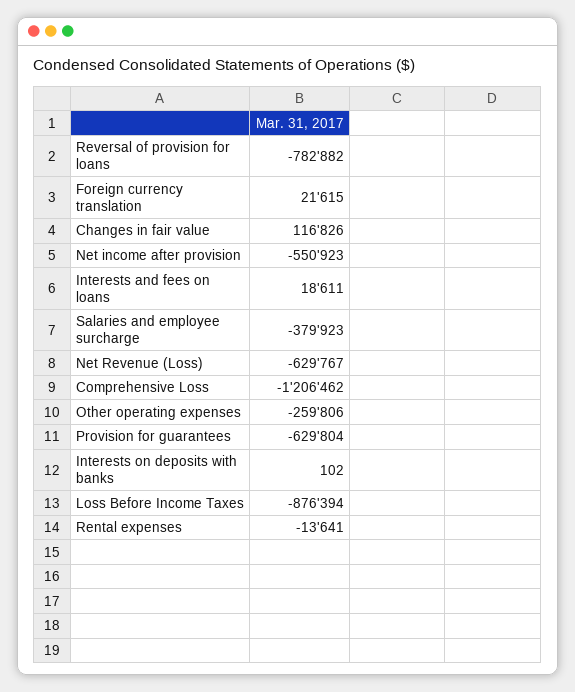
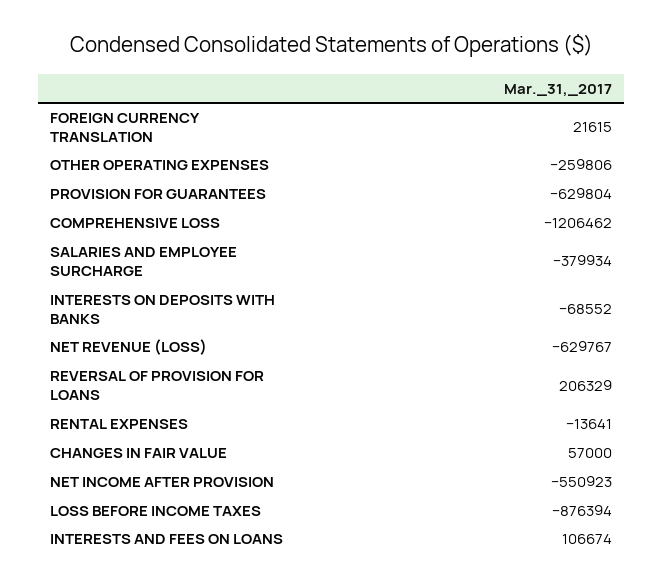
Reversal of provision for loans: -782882 -> 206329
Changes in fair value: 116826 -> 57000
Interests and fees on loans: 18611 -> 106674
Salaries and employee surcharge: -379923 -> -379934
Interests on deposits with banks: 102 -> -68552

